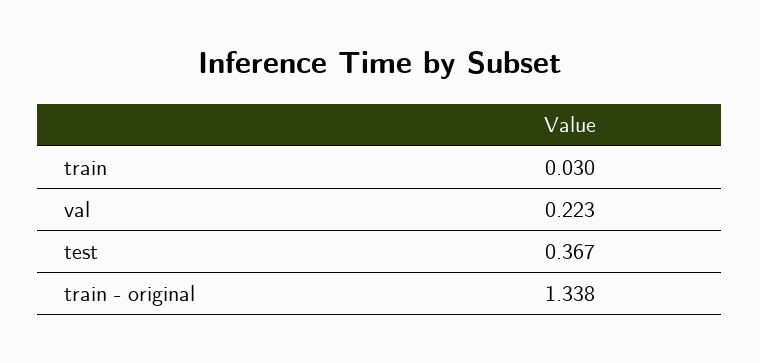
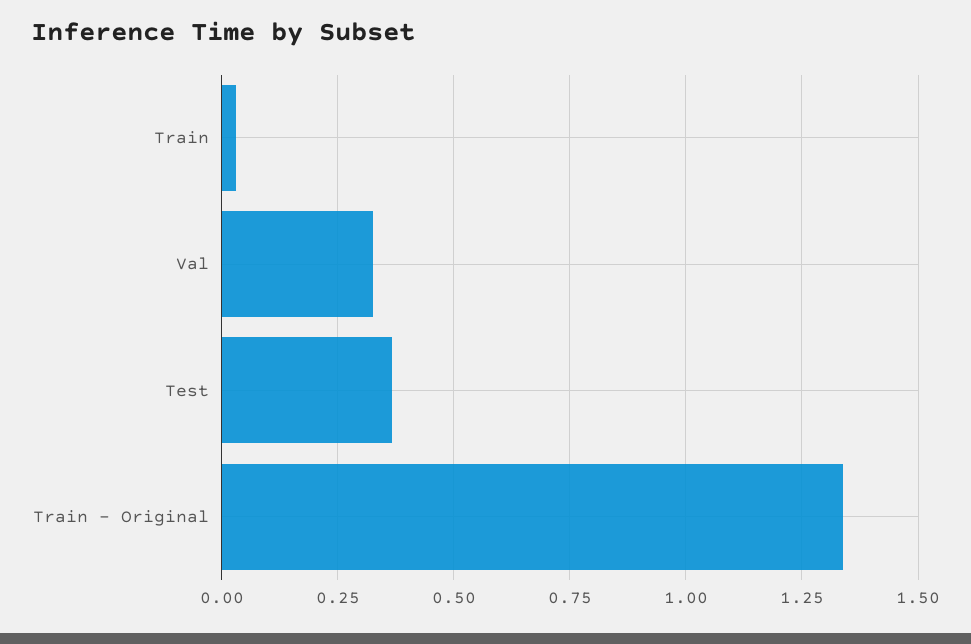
val: 0.223 -> 0.325

